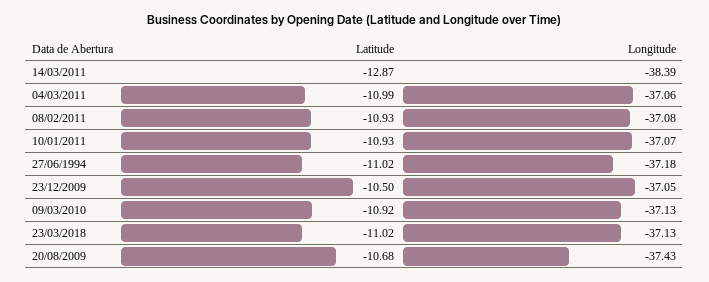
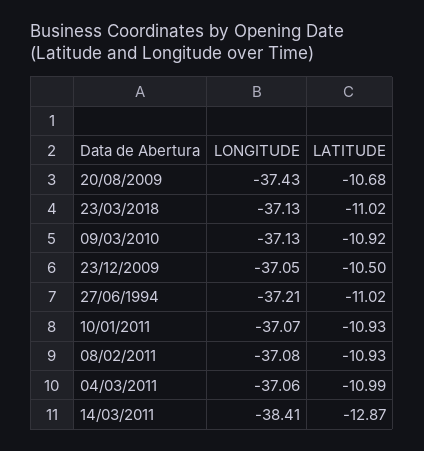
Longitude, 14/03/2011: -38.39 -> -38.41
Longitude, 27/06/1994: -37.18 -> -37.21

